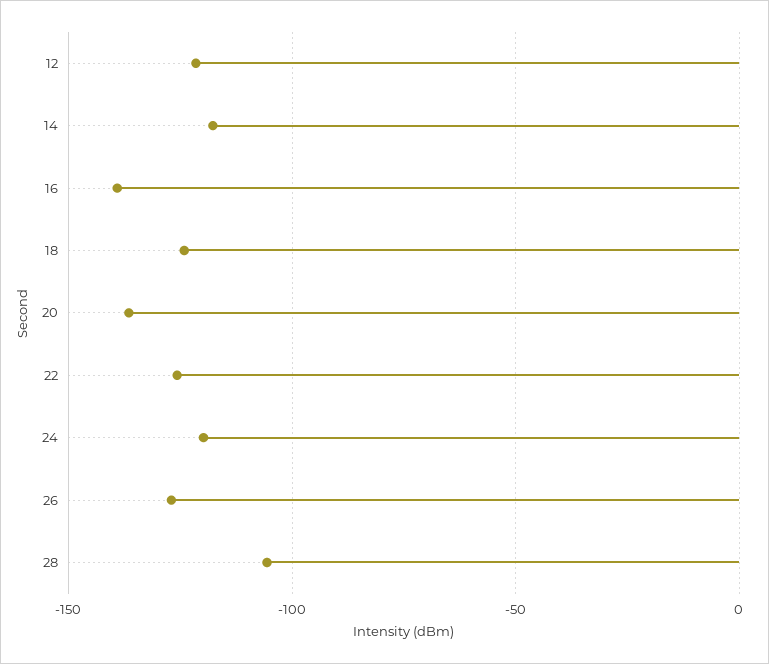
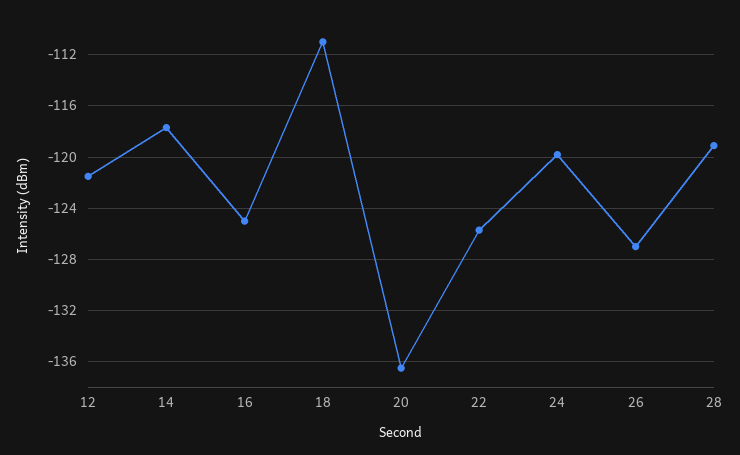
16: -140 -> -125
18: -125 -> -111
28: -105 -> -119

